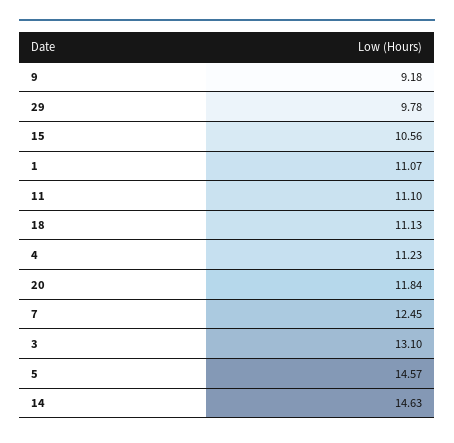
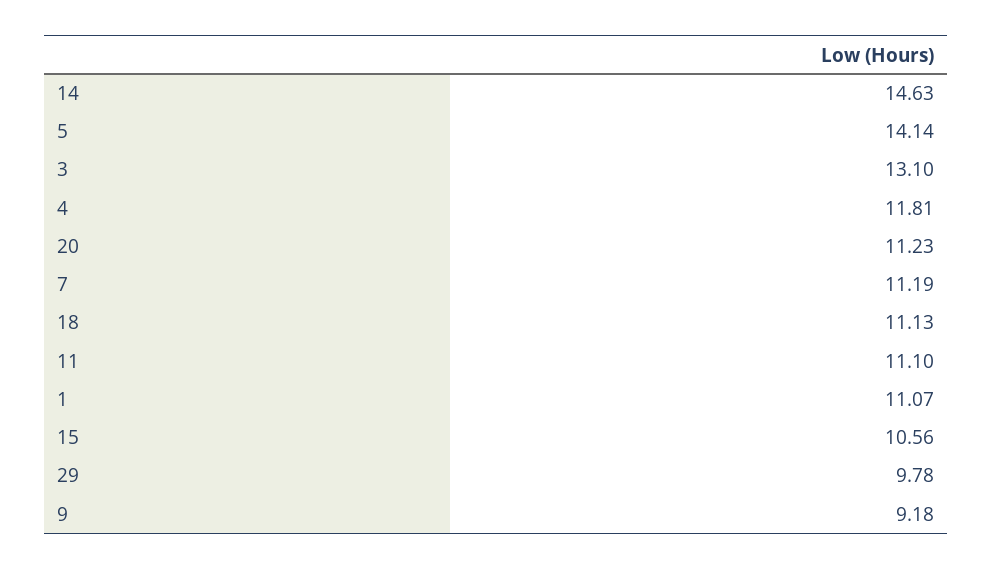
4: 11.23 -> 11.81
20: 11.84 -> 11.23
7: 12.45 -> 11.19
5: 14.57 -> 14.14

